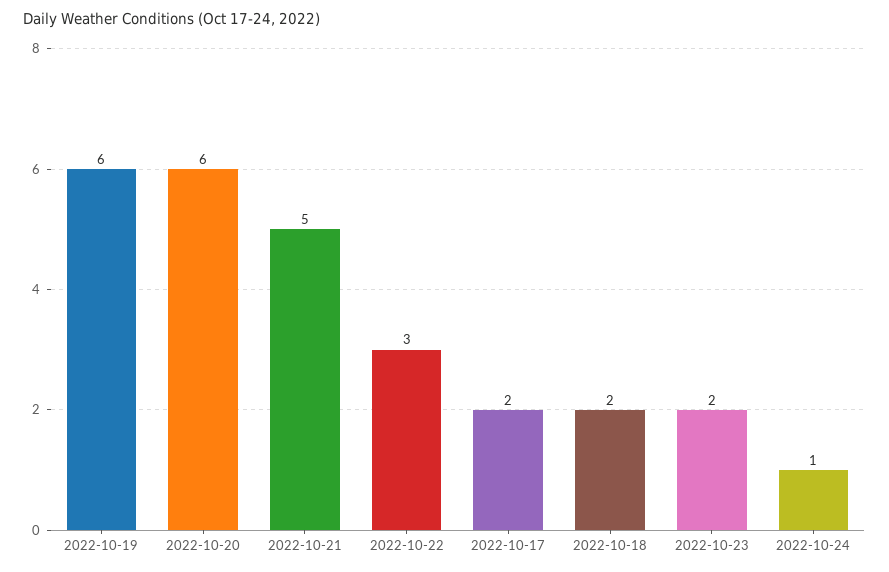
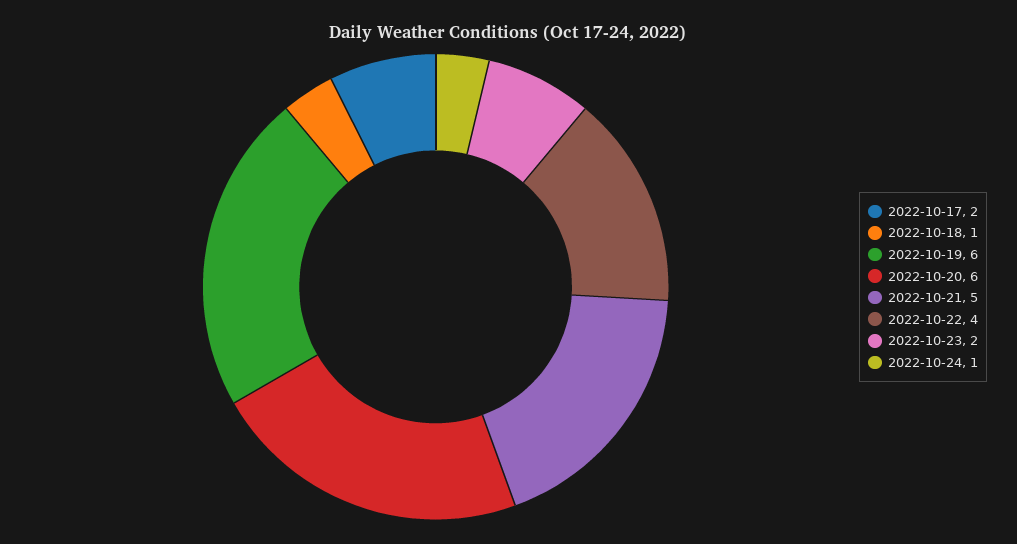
2022-10-22: 3 -> 4
2022-10-18: 2 -> 1

